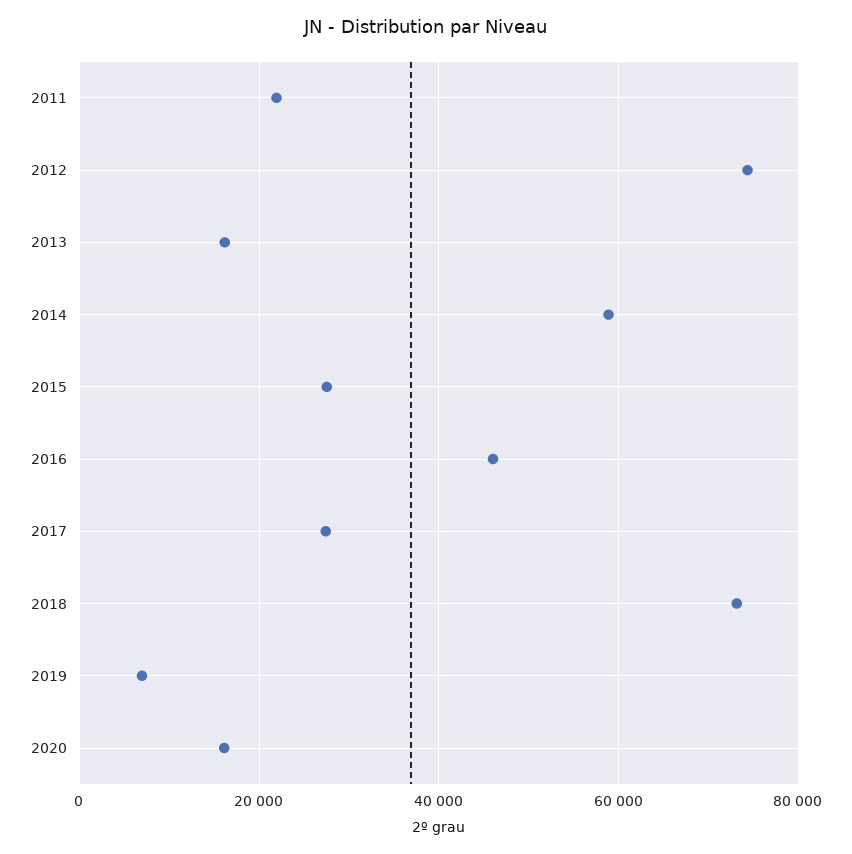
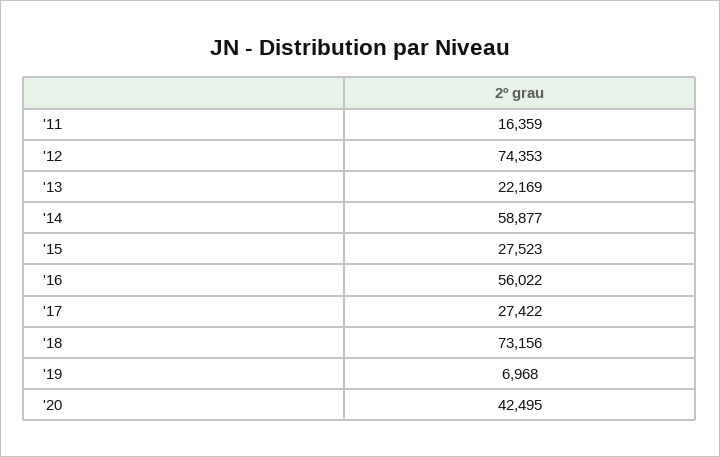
2011: 22000 -> 16359
2013: 16000 -> 22169
2016: 46000 -> 56022
2020: 16000 -> 42495

